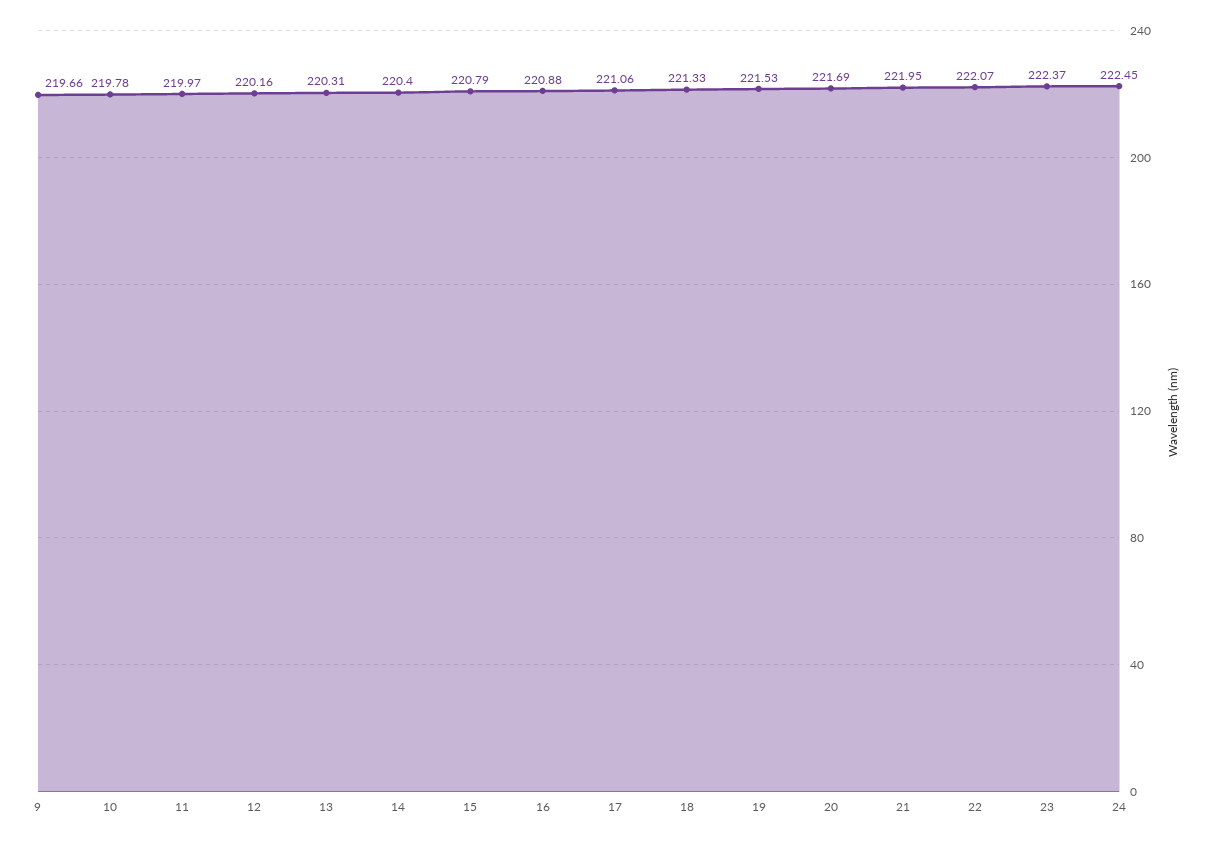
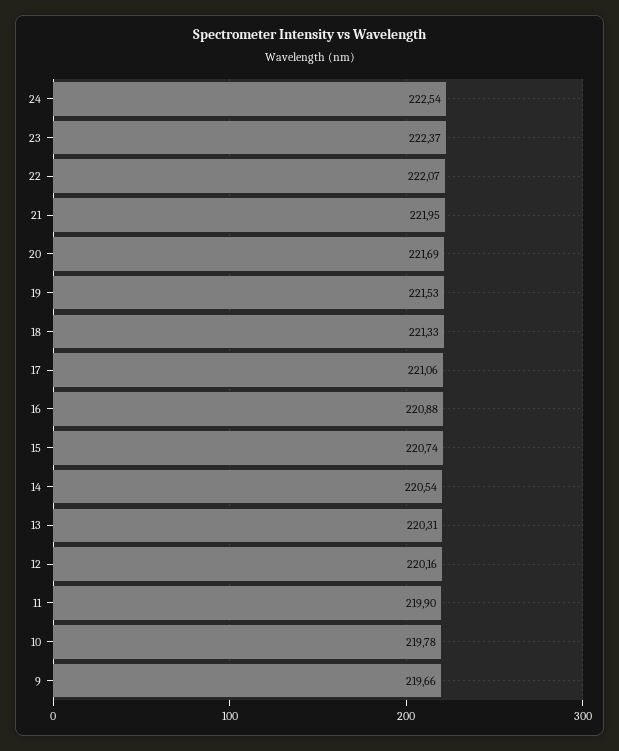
11: 219.97 -> 219.9
14: 220.4 -> 220.54
15: 220.79 -> 220.74
24: 222.45 -> 222.54

